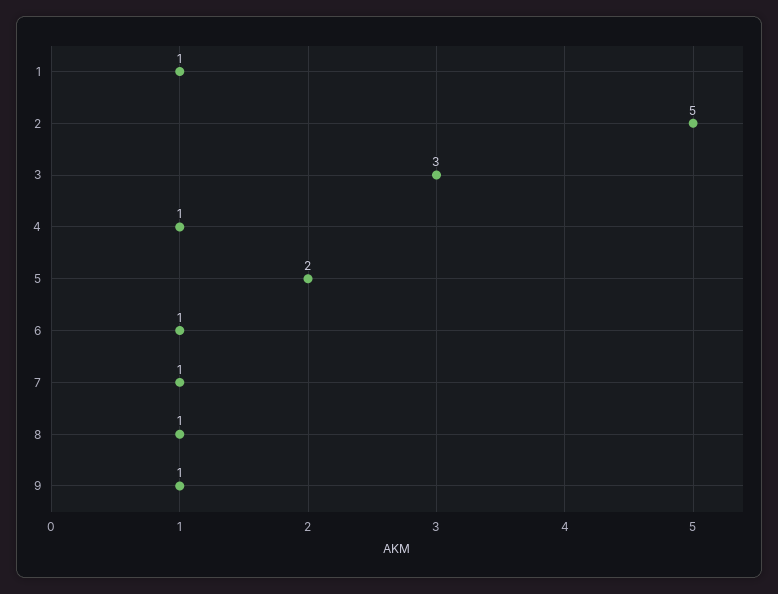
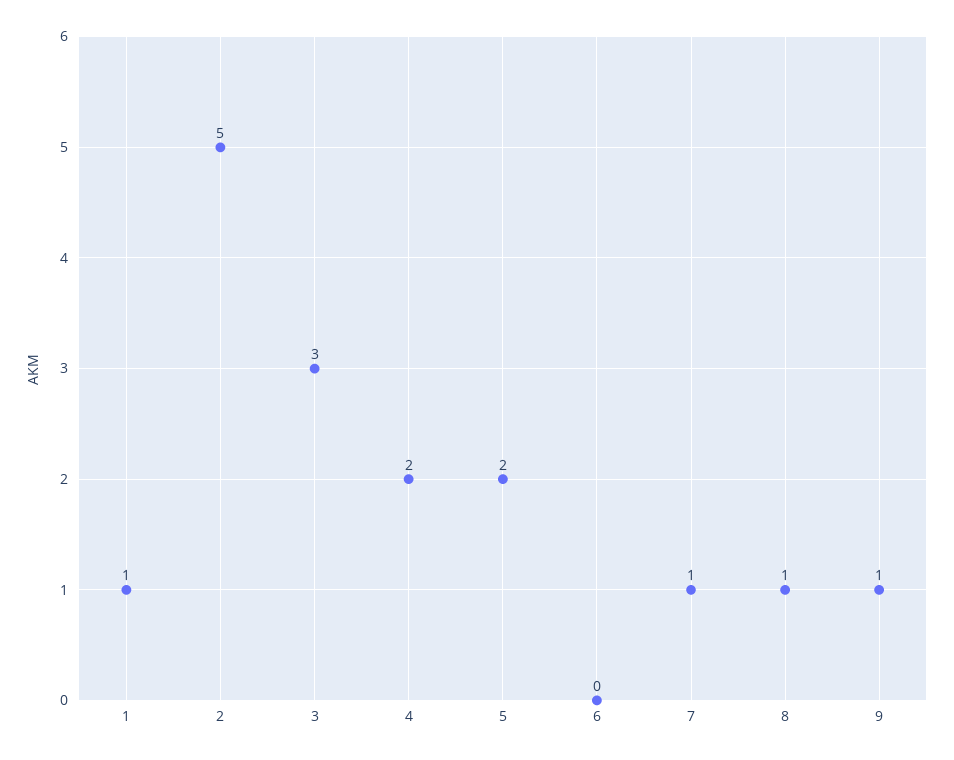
4: 1 -> 2
6: 1 -> 0

